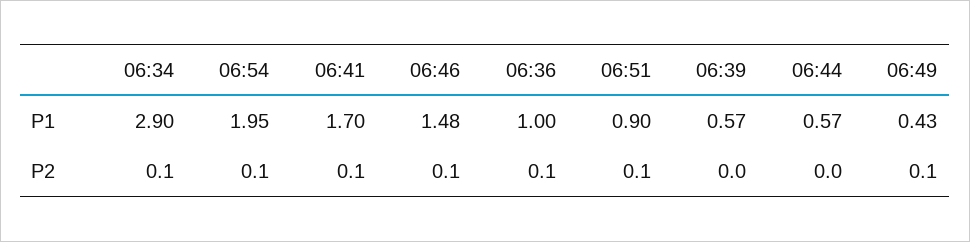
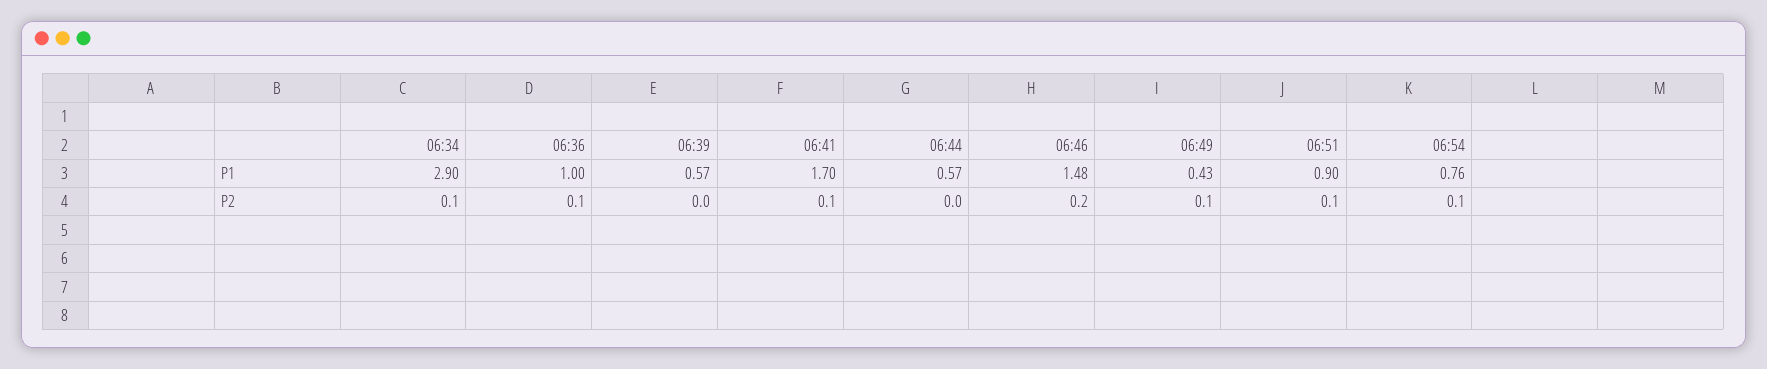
06:54, P1: 1.95 -> 0.76
06:46, P2: 0.1 -> 0.2

